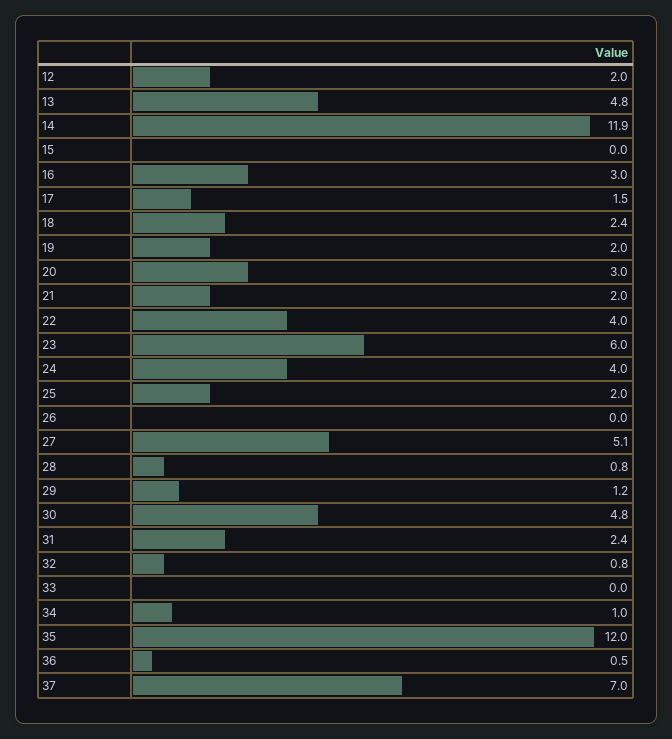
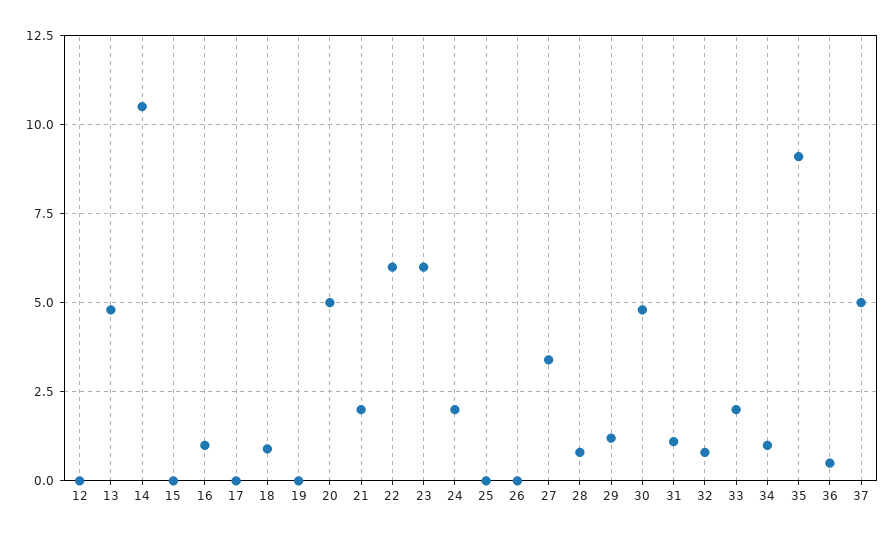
12: 2 -> 0
14: 11.9 -> 10.5
16: 3 -> 1
17: 1.5 -> 0
18: 2.4 -> 1
19: 2 -> 0
20: 3 -> 5
22: 4 -> 6
24: 4 -> 2
25: 2 -> 0
27: 5.1 -> 3.5
31: 2.4 -> 1
33: 0 -> 2
35: 12 -> 9
37: 7 -> 5

